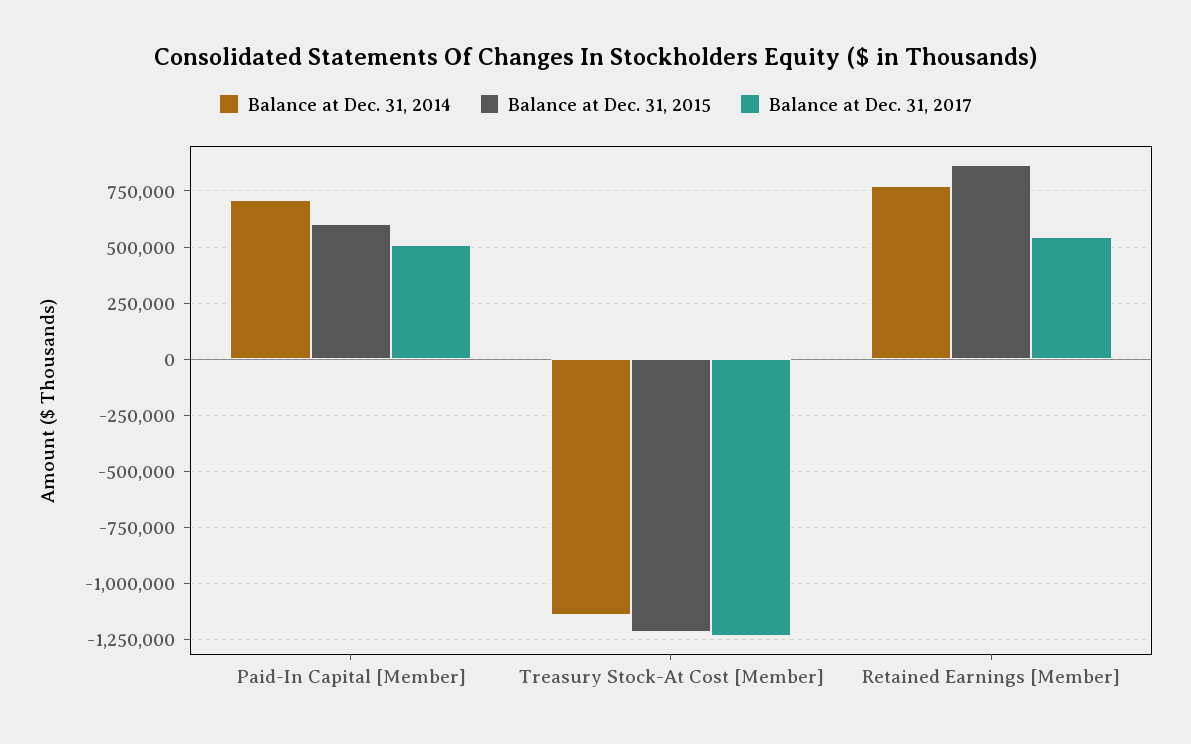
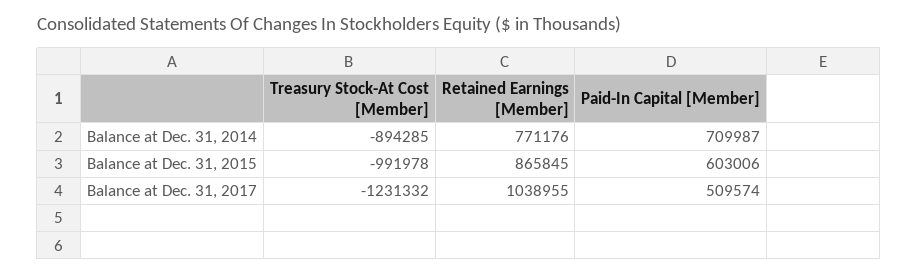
Balance at Dec. 31, 2014, Treasury Stock-At Cost [Member]: -1150000 -> -894285
Balance at Dec. 31, 2015, Treasury Stock-At Cost [Member]: -1200000 -> -991978
Balance at Dec. 31, 2017, Retained Earnings [Member]: 550000 -> 1038955

